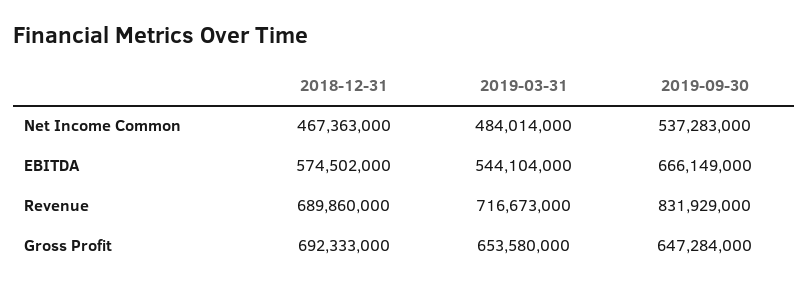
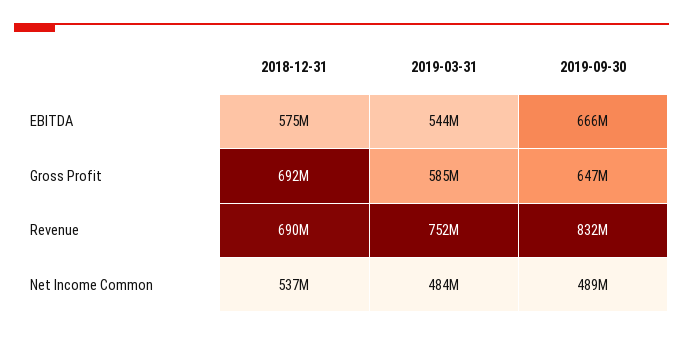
2018-12-31, Net Income Common: 467363000 -> 537000000
2019-09-30, Net Income Common: 537283000 -> 489000000
2019-03-31, Revenue: 716673000 -> 752000000
2019-03-31, Gross Profit: 653580000 -> 585000000

